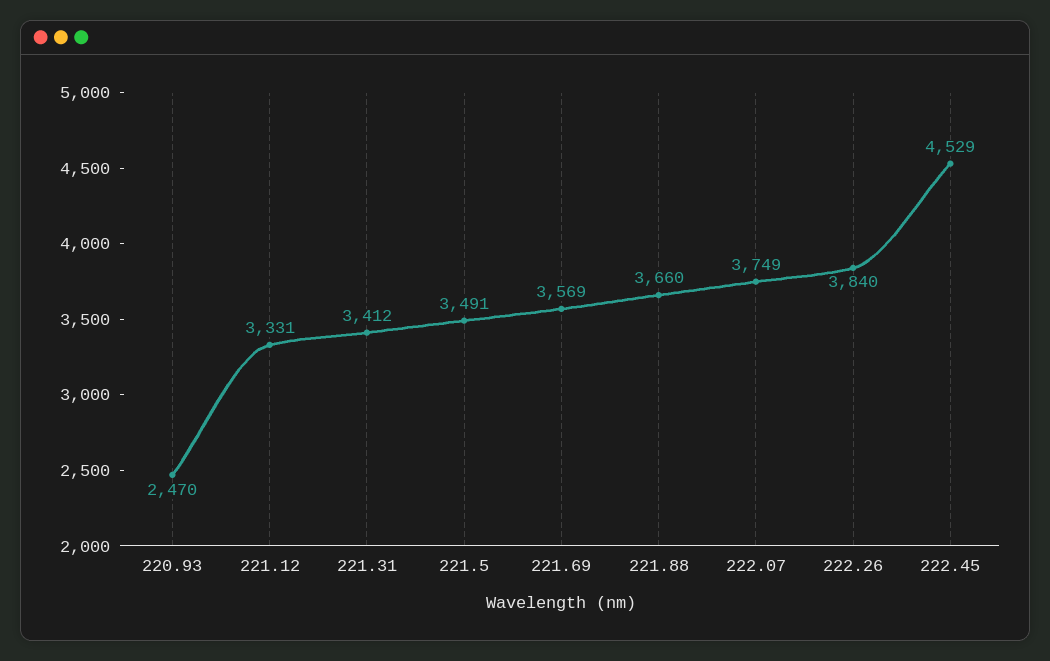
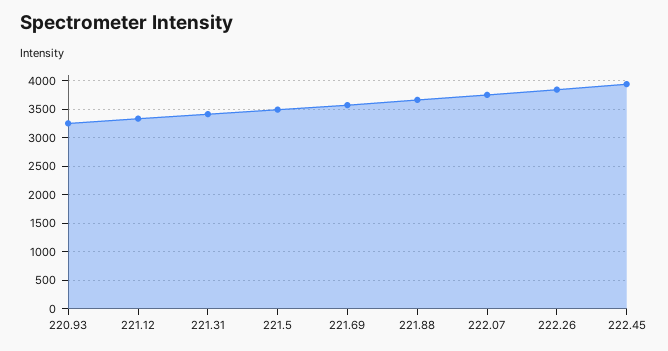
220.93: 2470 -> 3250
222.45: 4529 -> 4000

